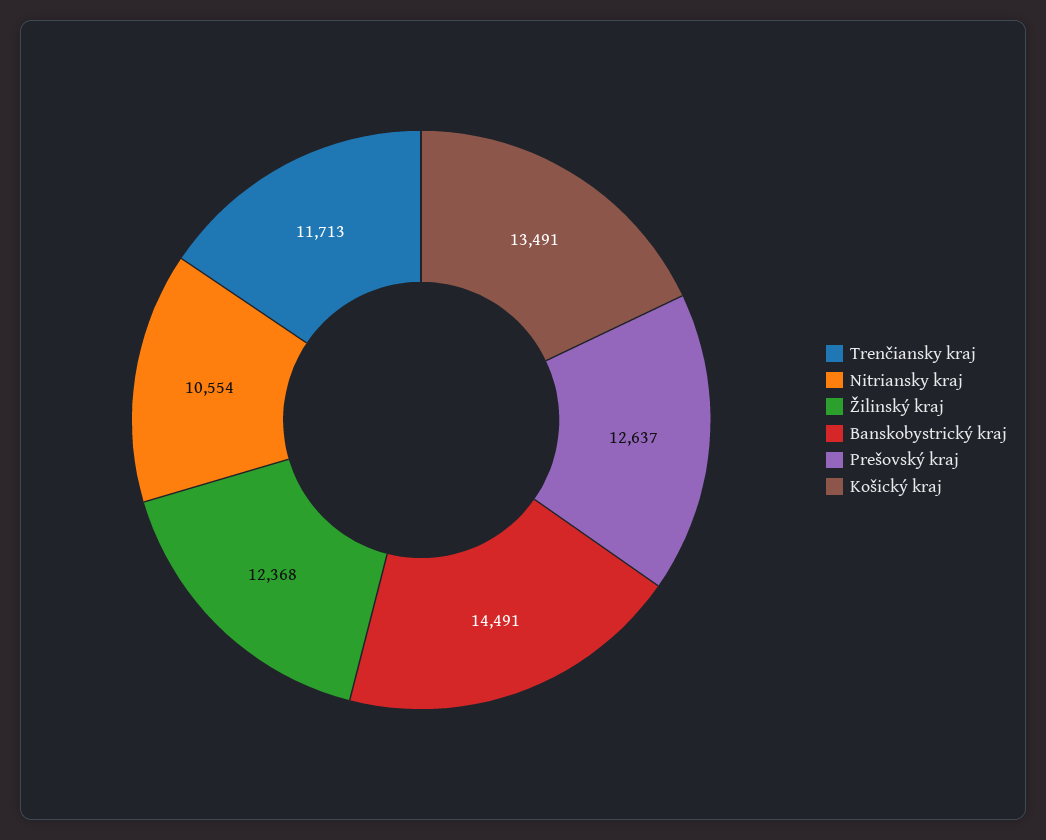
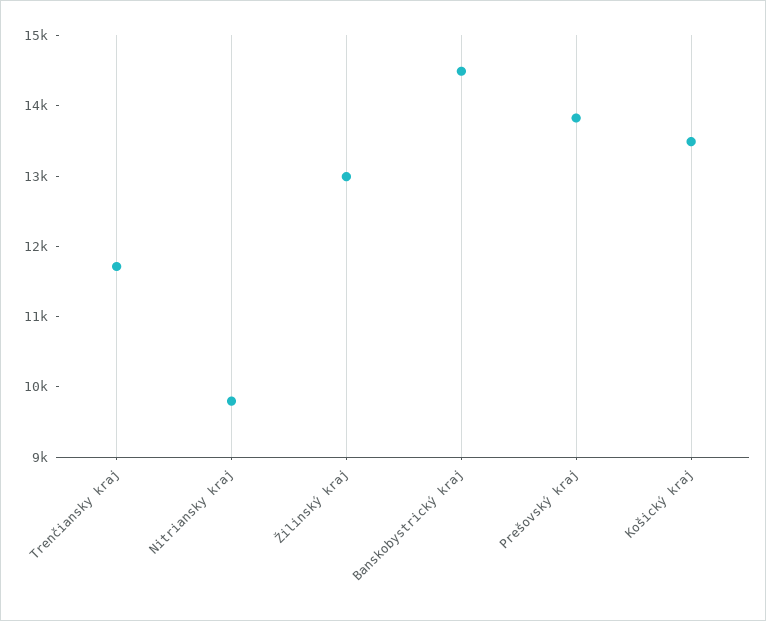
Nitriansky kraj: 10554 -> 9800
Žilinský kraj: 12368 -> 13000
Prešovský kraj: 12637 -> 13800

